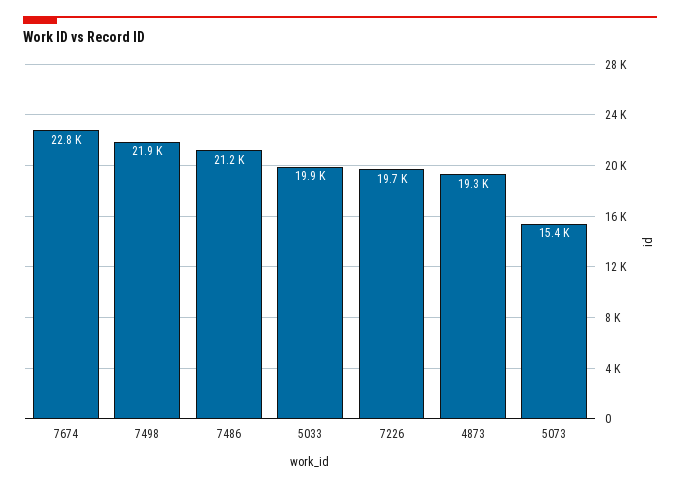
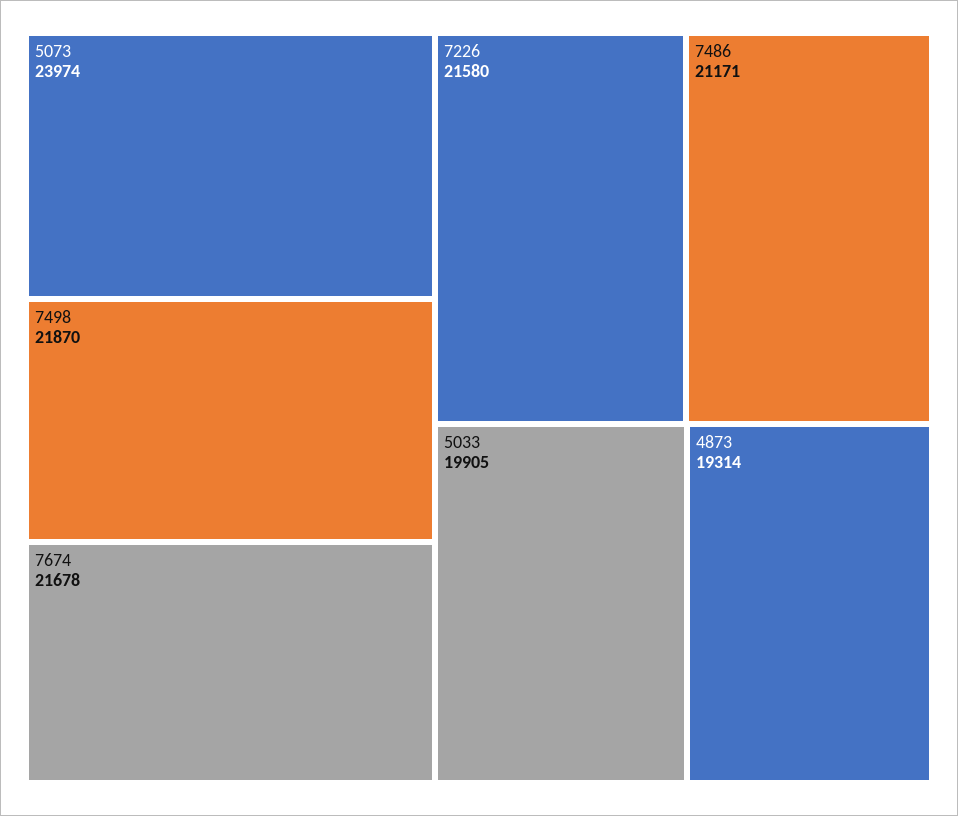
7674: 22800 -> 21678
7226: 19700 -> 21580
5073: 15400 -> 23974

